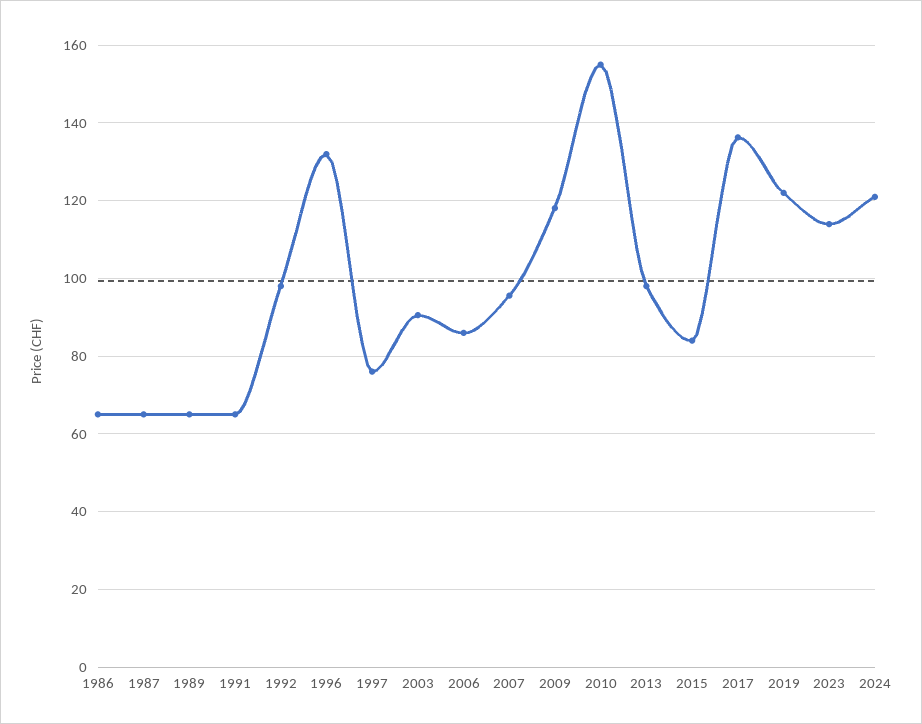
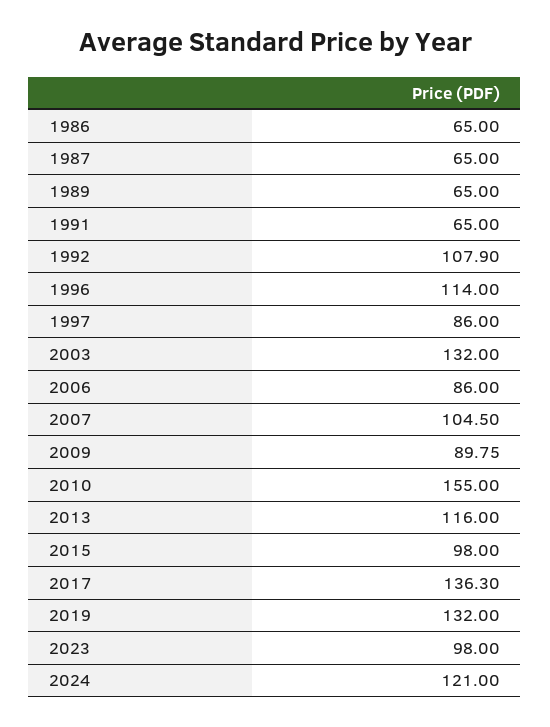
1992: 98 -> 107.9
1996: 132 -> 114
1997: 76 -> 86
2003: 90 -> 132
2007: 96 -> 104.5
2009: 118 -> 89.75
2013: 98 -> 116
2015: 84 -> 98
2019: 122 -> 132
2023: 114 -> 98

